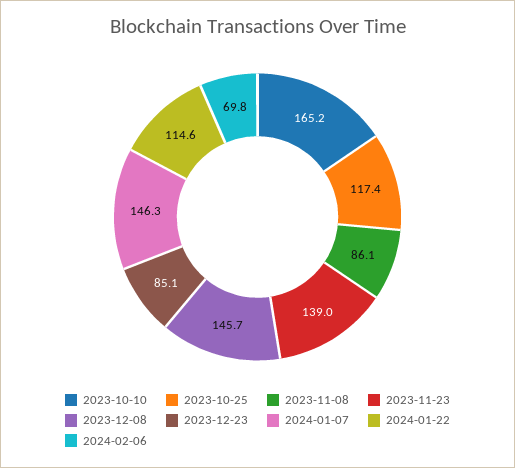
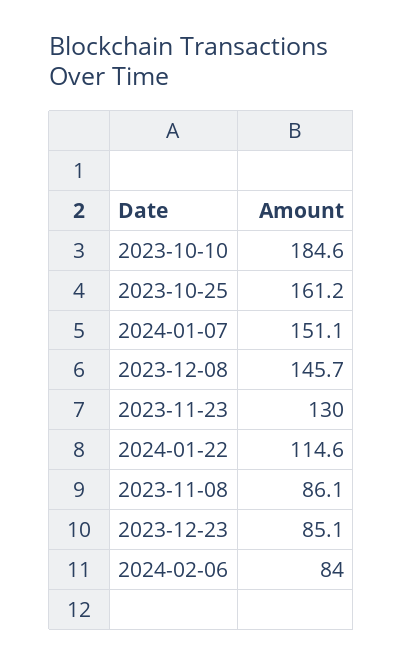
2023-10-10: 165.2 -> 184.6
2023-10-25: 117.4 -> 161.2
2023-11-23: 139 -> 130
2024-01-07: 146.3 -> 151.1
2024-02-06: 69.8 -> 84

